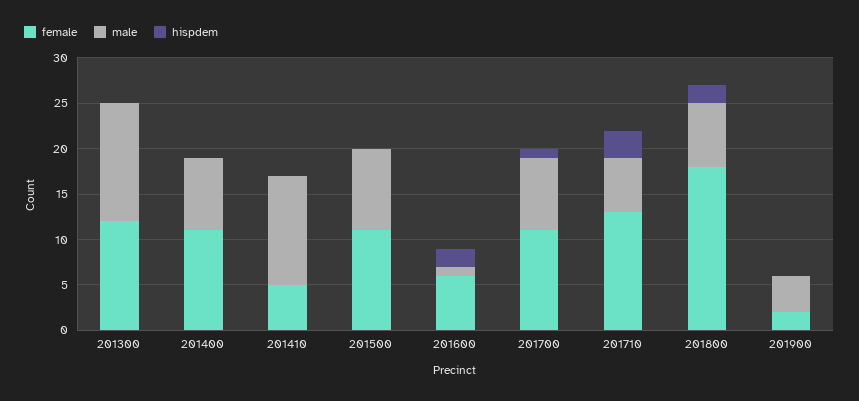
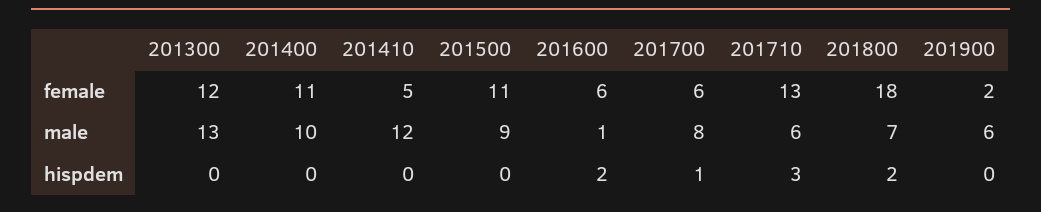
male, 201400: 8 -> 10
female, 201700: 11 -> 6
male, 201900: 4 -> 6

